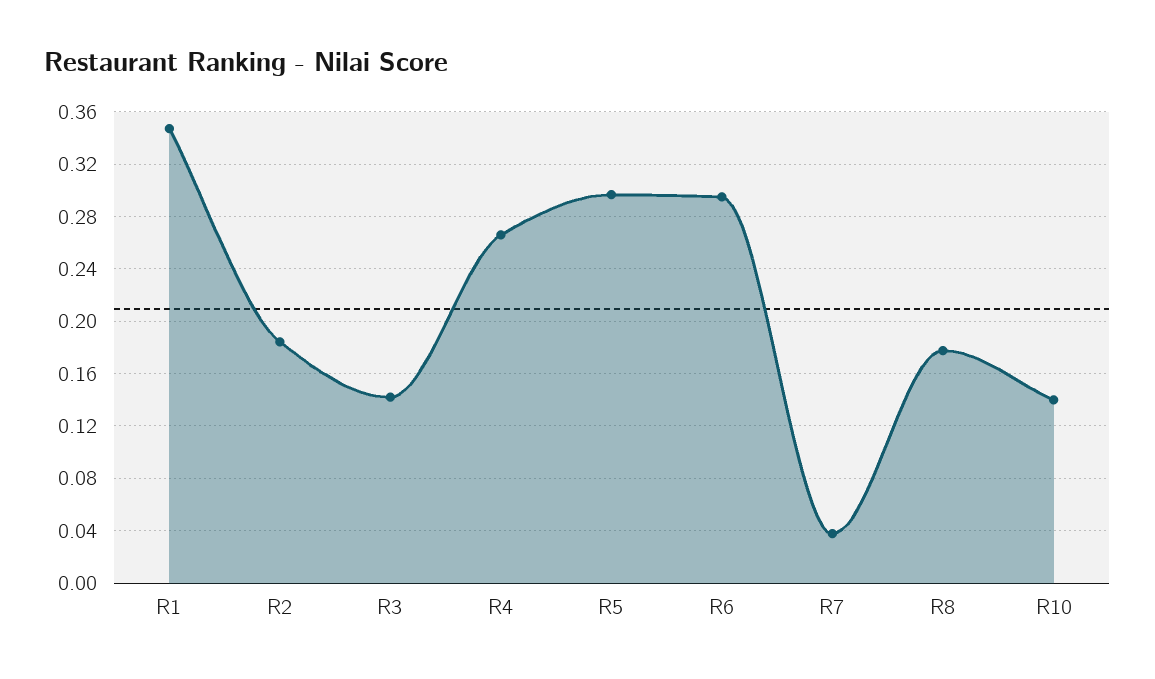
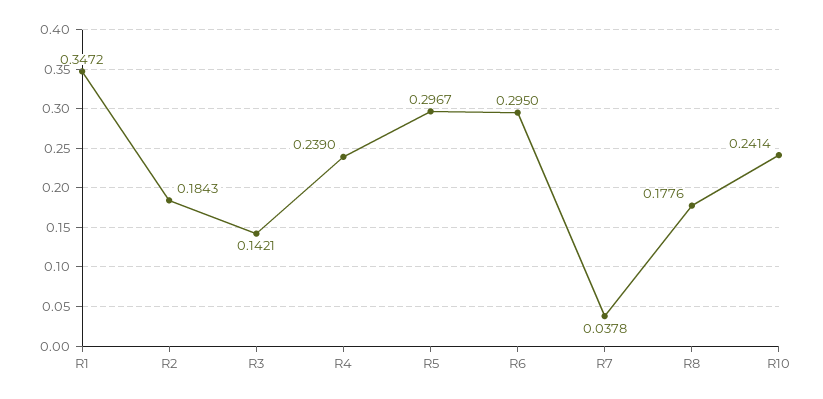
R4: 0.265 -> 0.239
R10: 0.14 -> 0.2414

